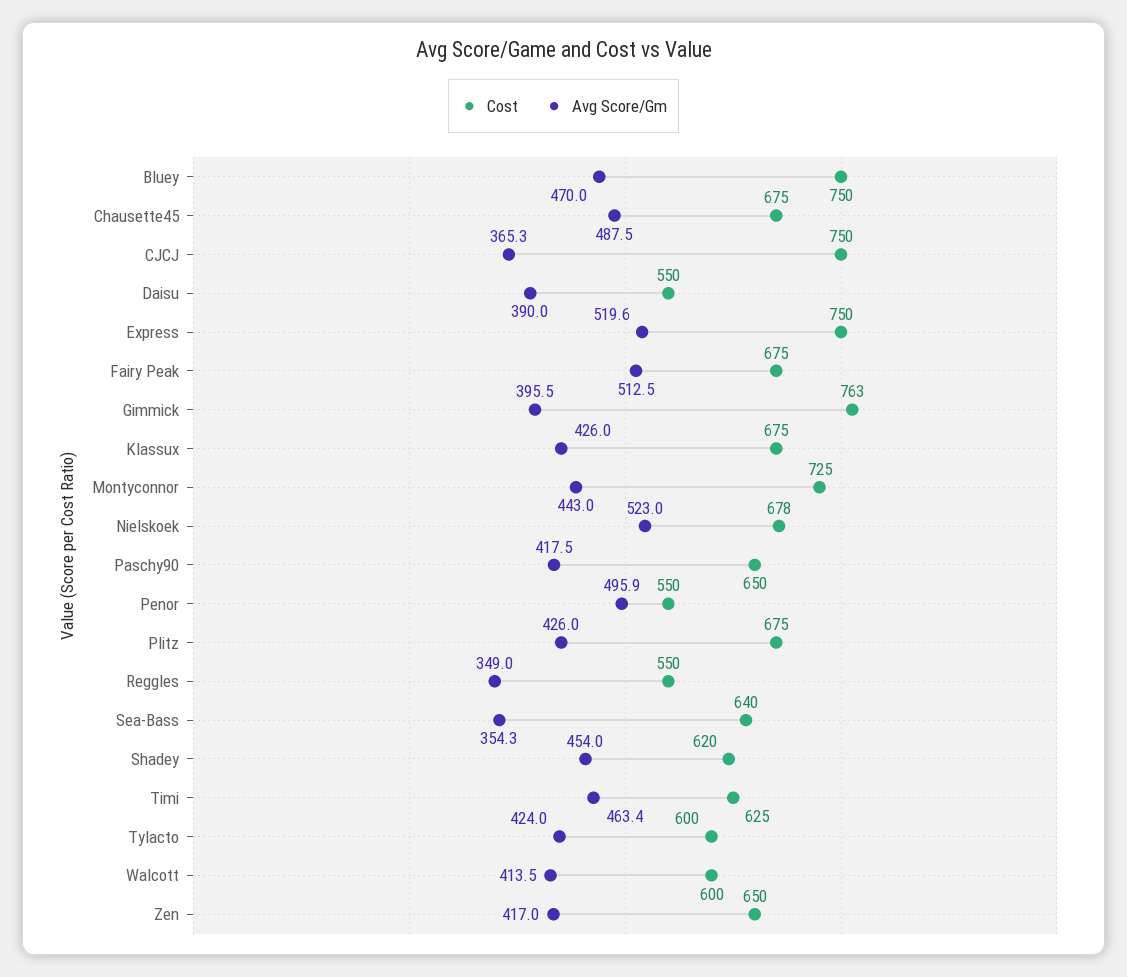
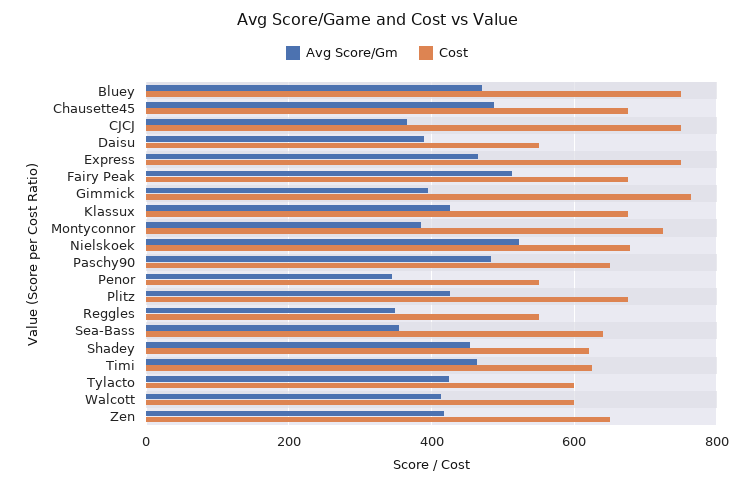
Avg Score/Gm, Express: 519.6 -> 460
Avg Score/Gm, Montyconnor: 443 -> 380
Avg Score/Gm, Paschy90: 417.5 -> 480
Avg Score/Gm, Penor: 495.9 -> 340

